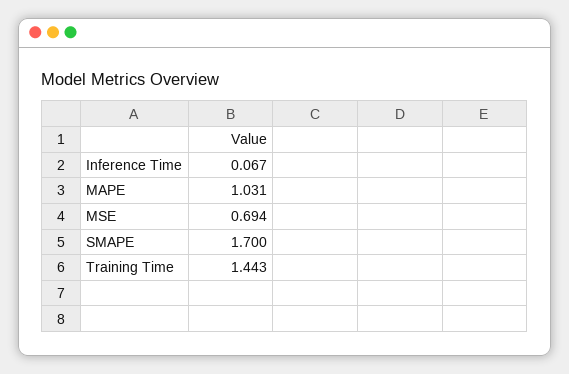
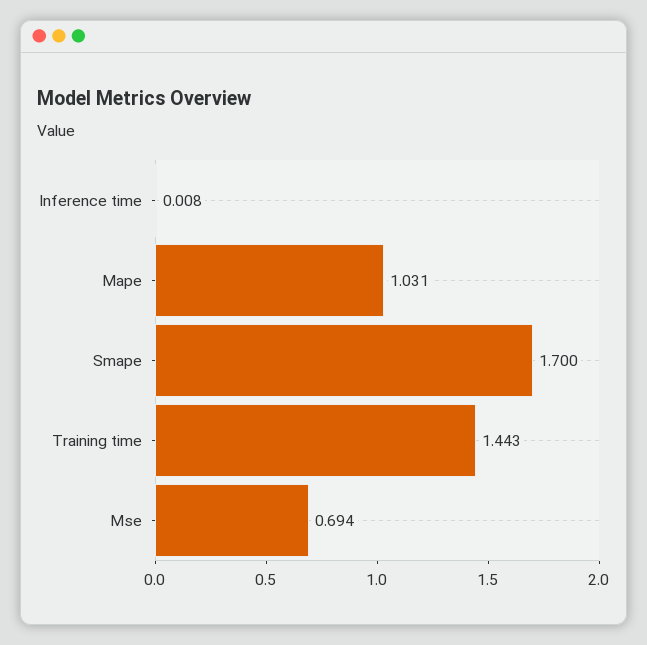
Inference Time: 0.067 -> 0.008

